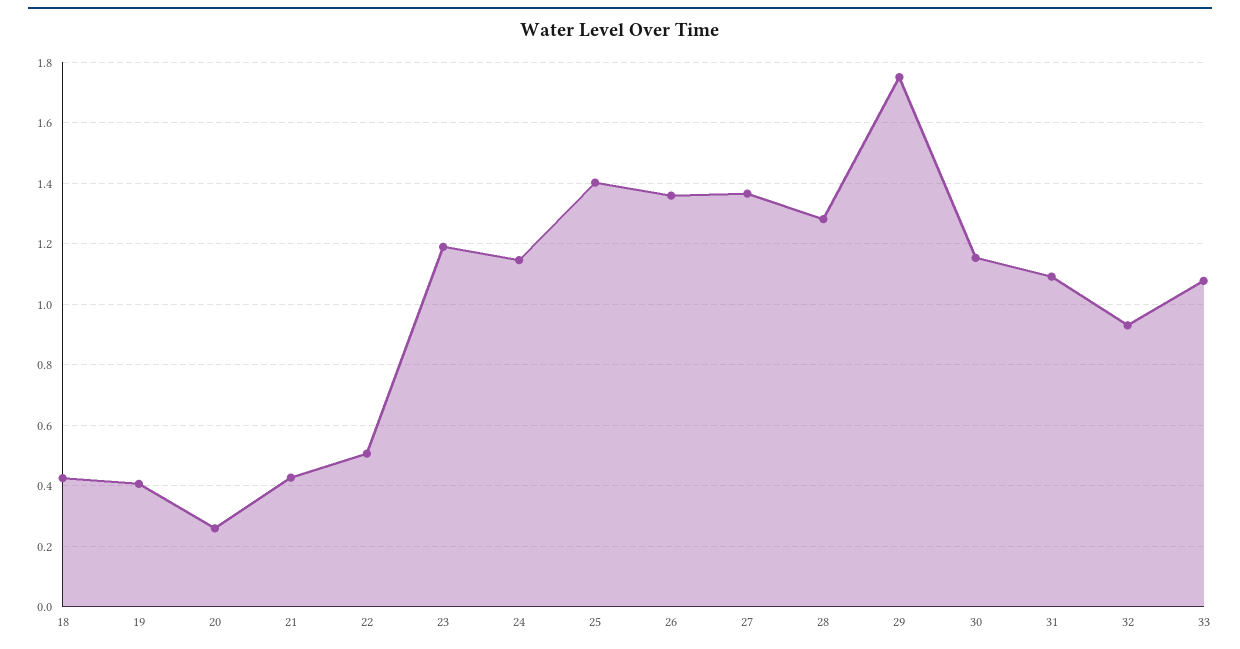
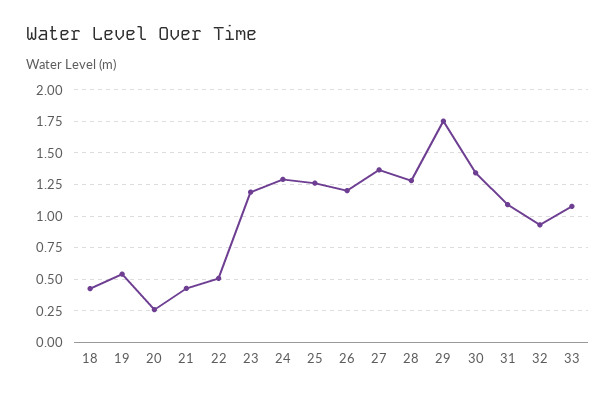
19: 0.4 -> 0.55
24: 1.14 -> 1.3
25: 1.4 -> 1.25
26: 1.36 -> 1.2
30: 1.16 -> 1.35

